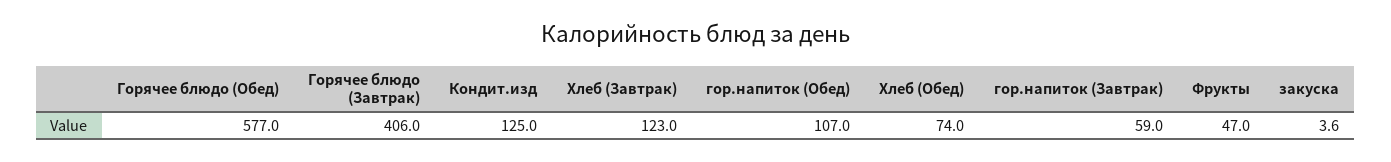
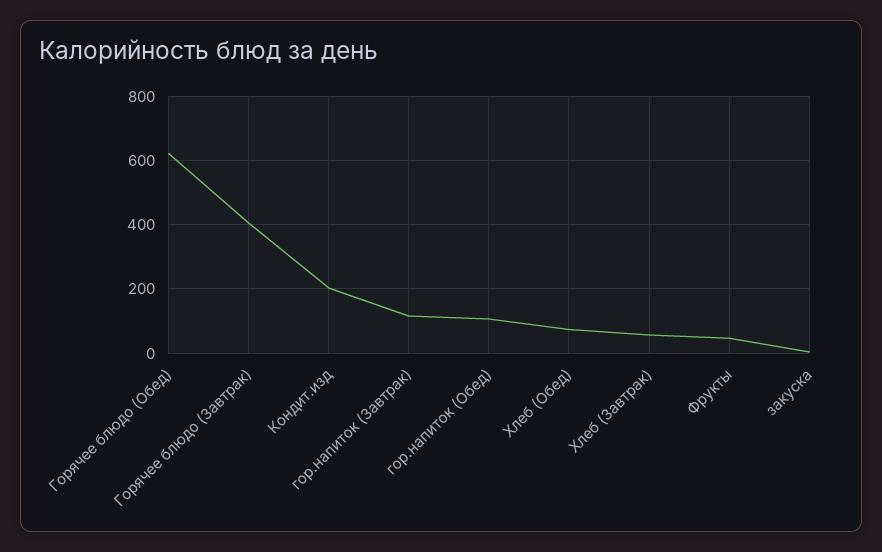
Горячее блюдо (Обед): 577 -> 620
Кондит.изд: 125 -> 200
Хлеб (Завтрак): 123 -> 60
гор.напиток (Завтрак): 59 -> 120

